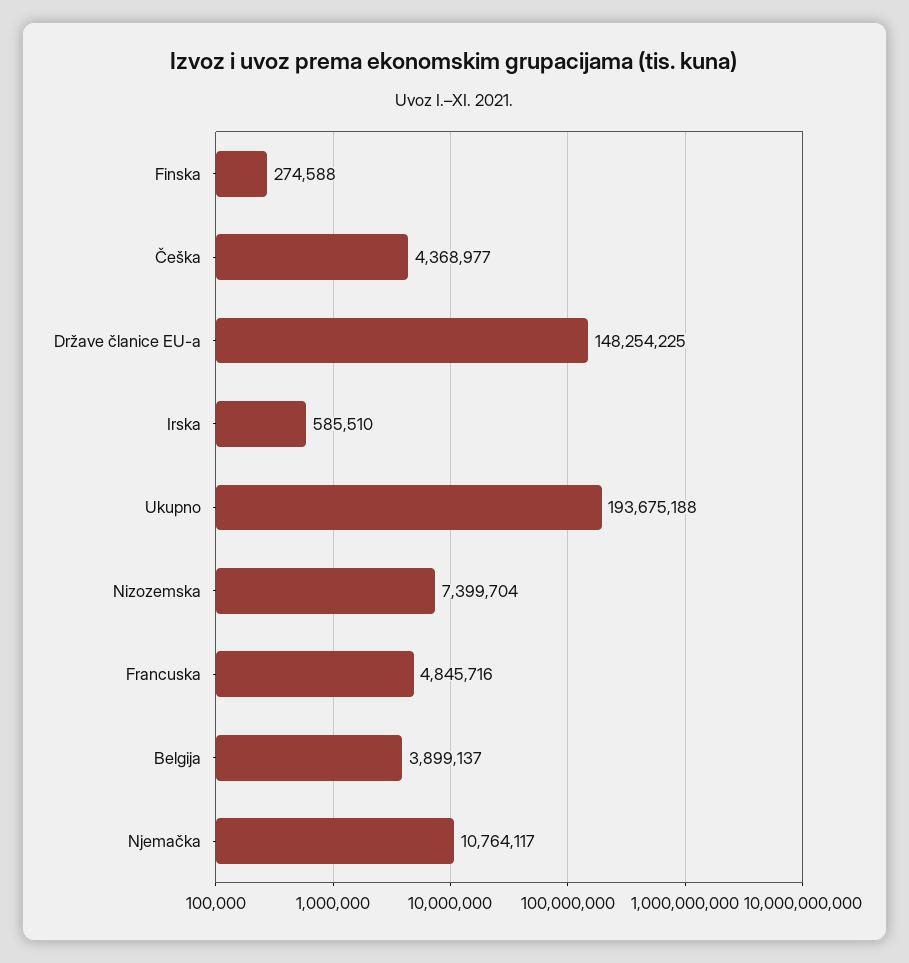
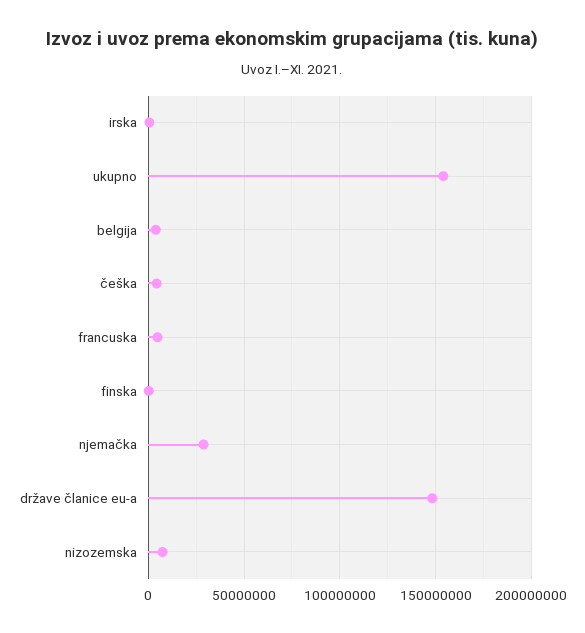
Ukupno: 193675188 -> 155000000
Njemačka: 10764117 -> 30000000

